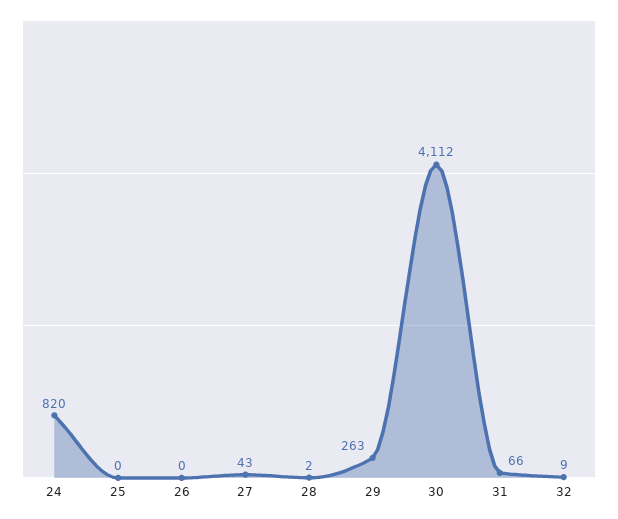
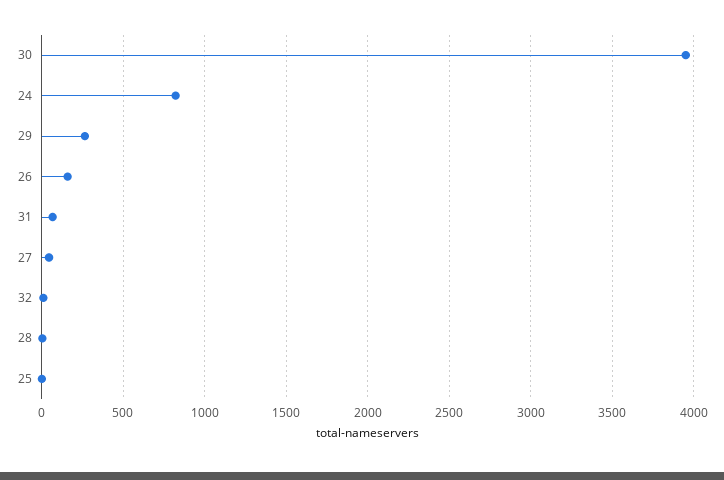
26: 0 -> 150
30: 4112 -> 3950

